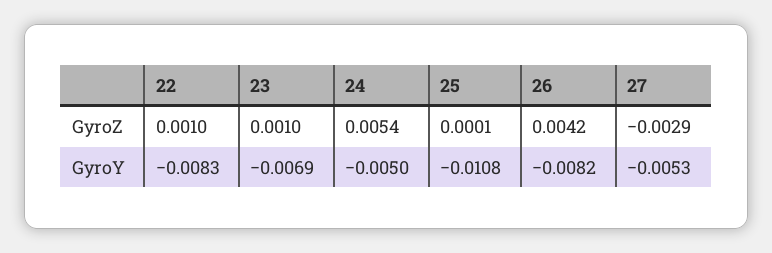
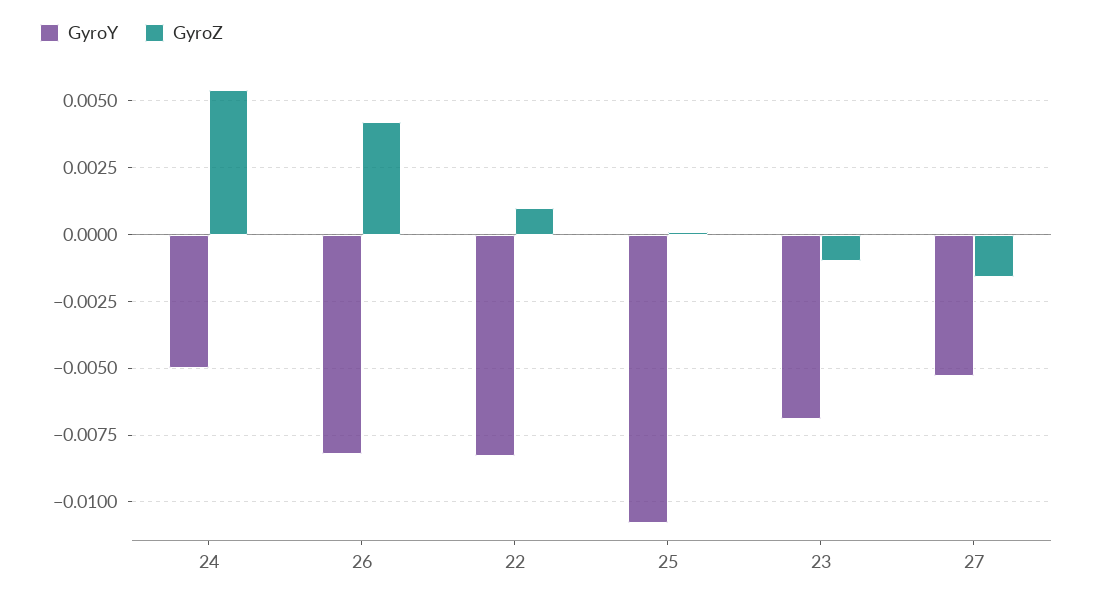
GyroZ, 23: 0.001 -> -0.001
GyroZ, 27: -0.0029 -> -0.0015

